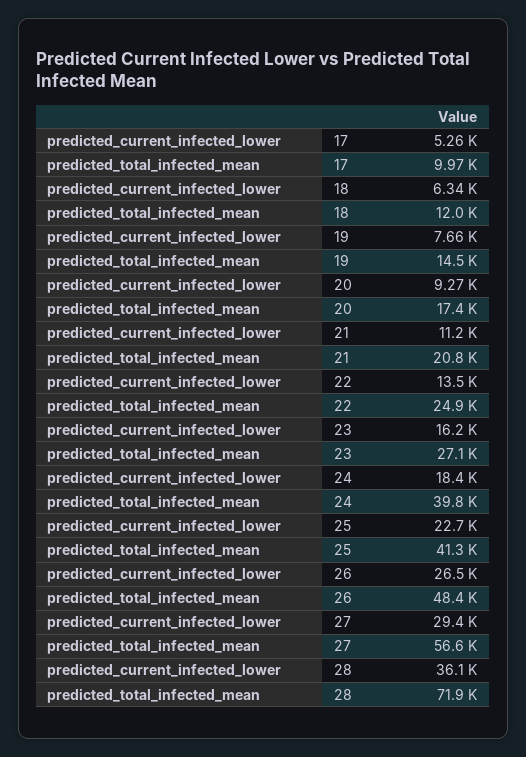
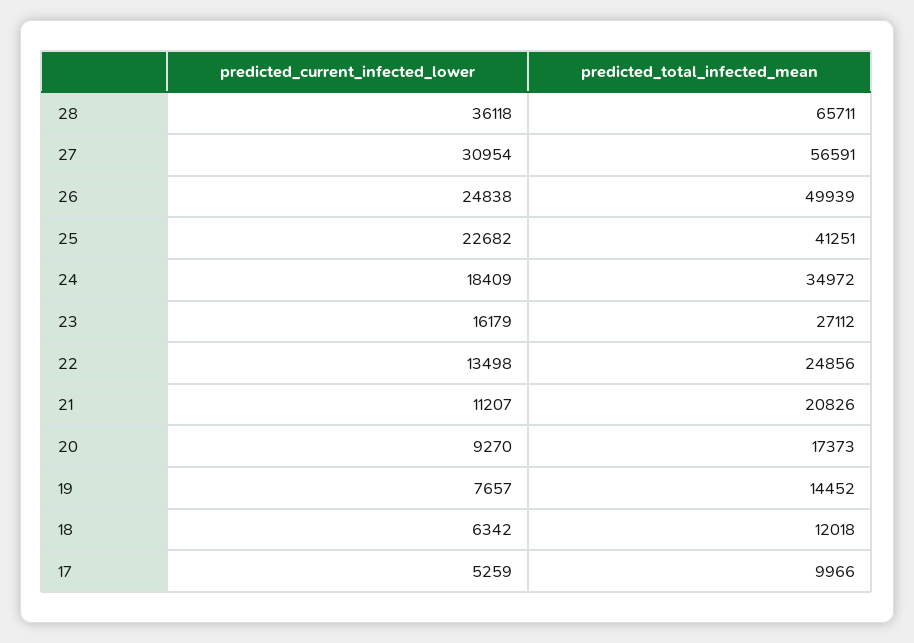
predicted_total_infected_mean, 24: 39800 -> 34972
predicted_current_infected_lower, 26: 26500 -> 24838
predicted_total_infected_mean, 26: 48400 -> 49939
predicted_current_infected_lower, 27: 29400 -> 30954
predicted_total_infected_mean, 28: 71900 -> 65711

